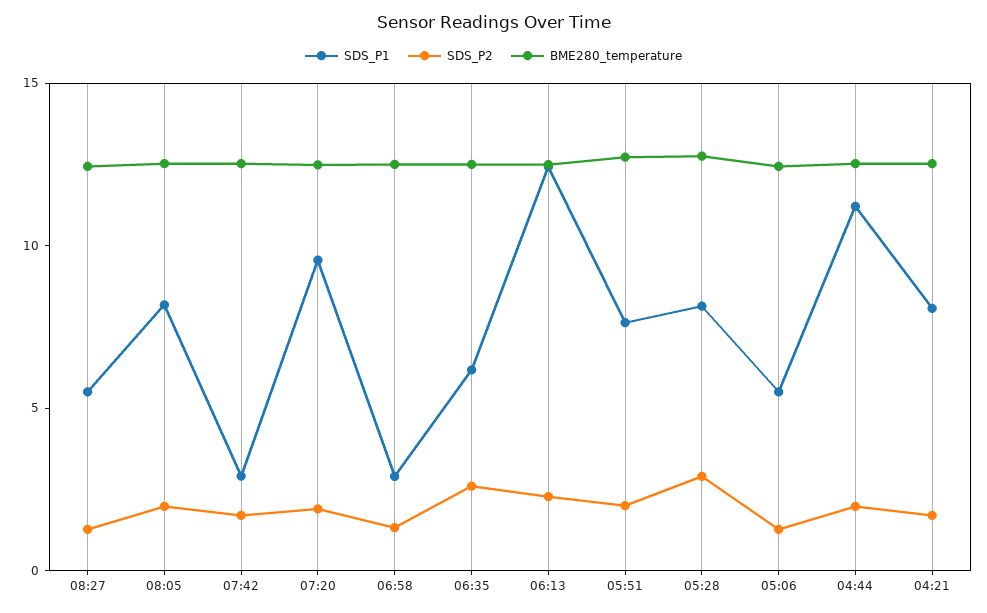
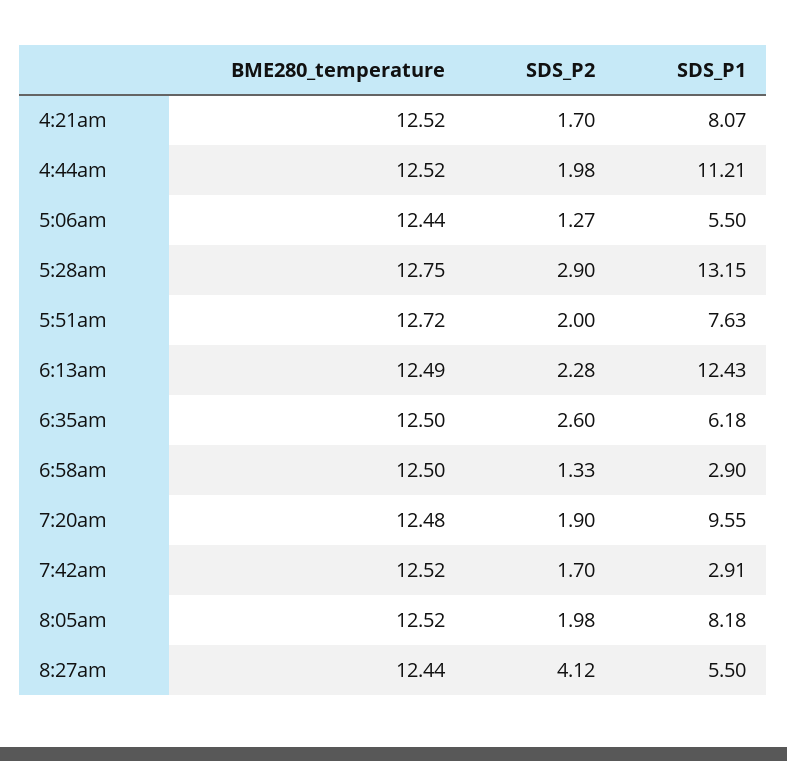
SDS_P2, 08:27: 1 -> 4.12
SDS_P1, 05:28: 8 -> 13.15

